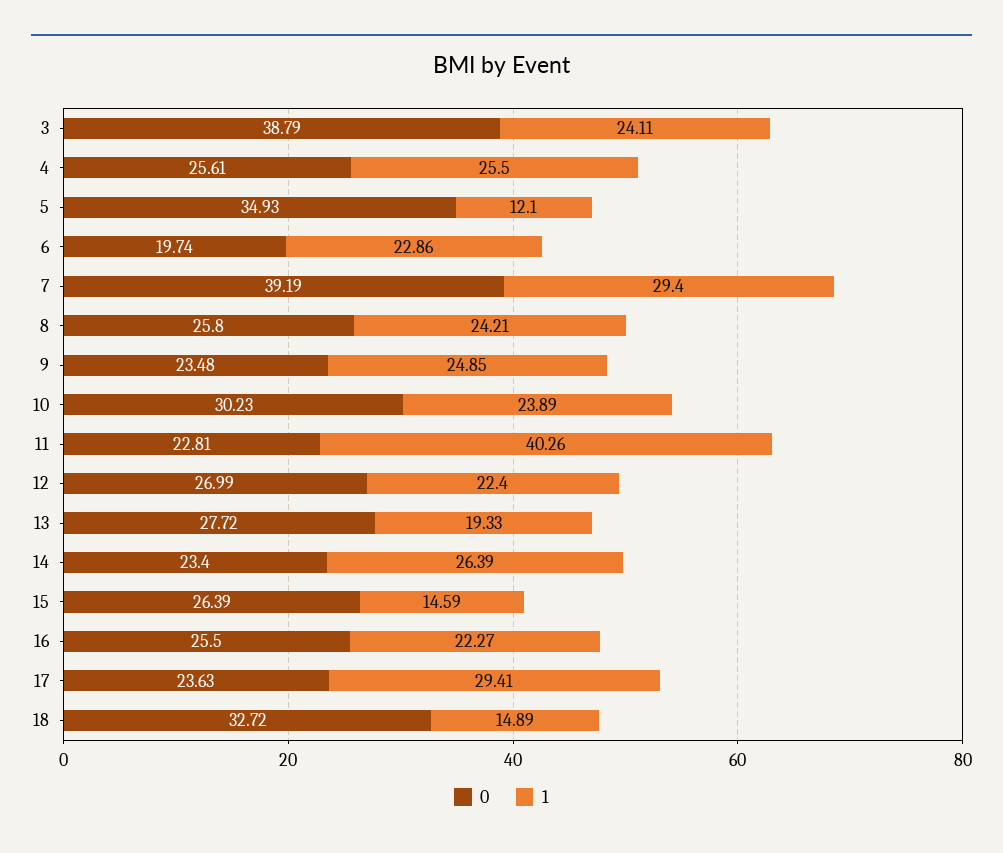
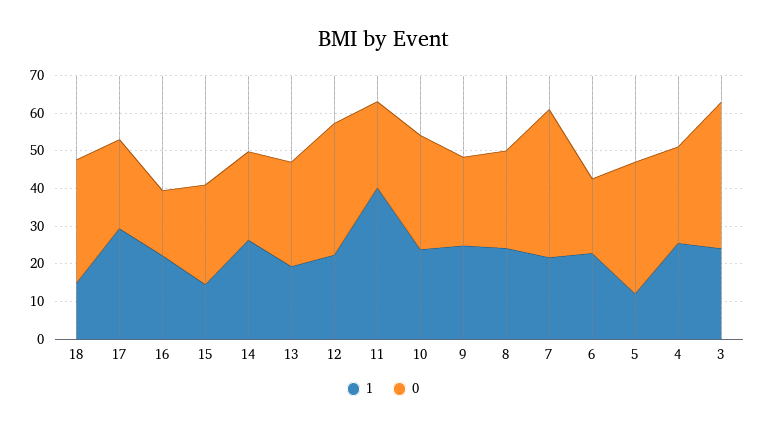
1, 7: 29.4 -> 22.5
0, 12: 26.99 -> 35
0, 16: 25.5 -> 17.5

